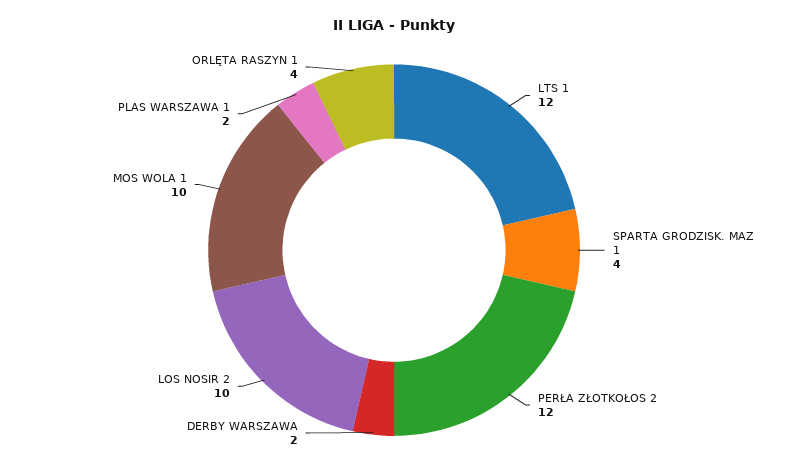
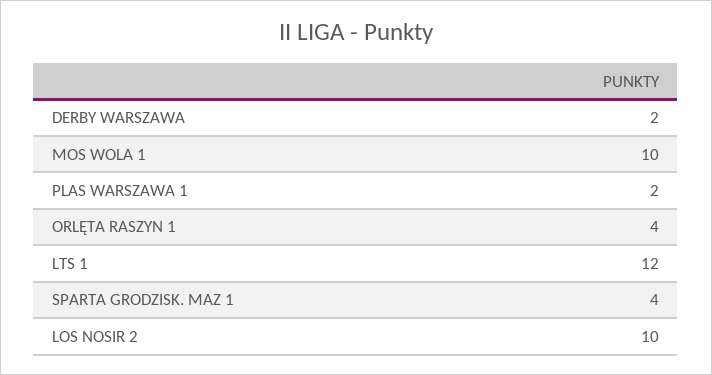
PERŁA ZŁOTKOŁOS 2: 12 -> none

